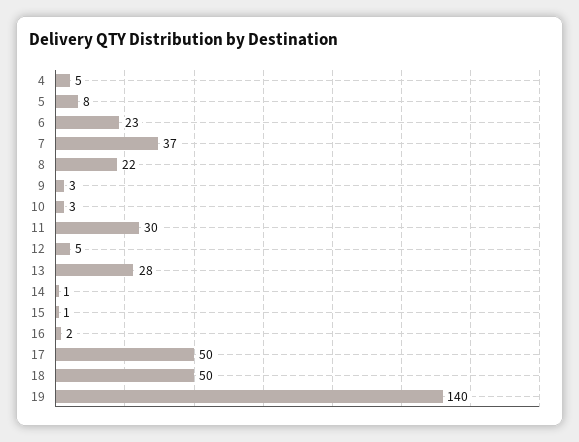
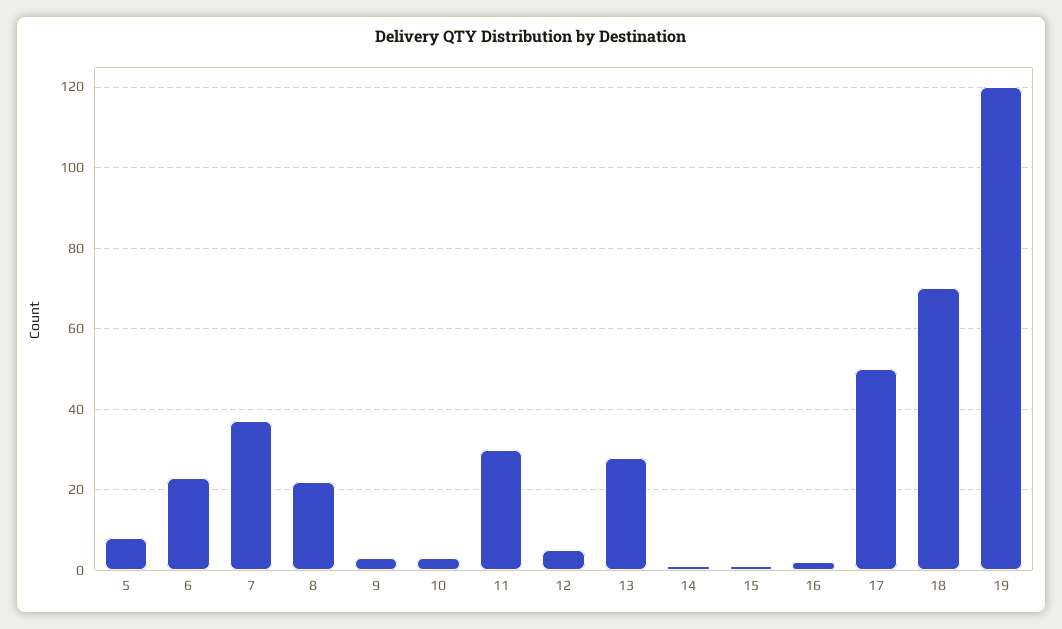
4: 5 -> none
18: 50 -> 70
19: 140 -> 120

